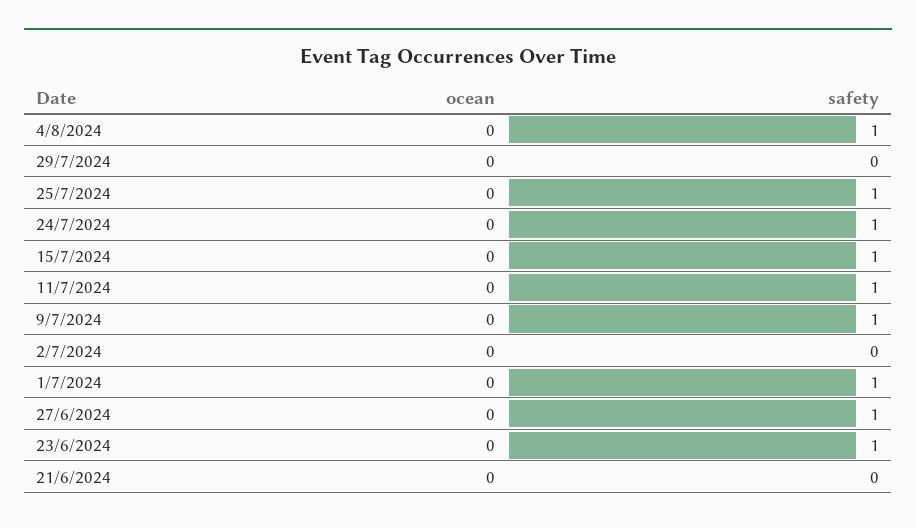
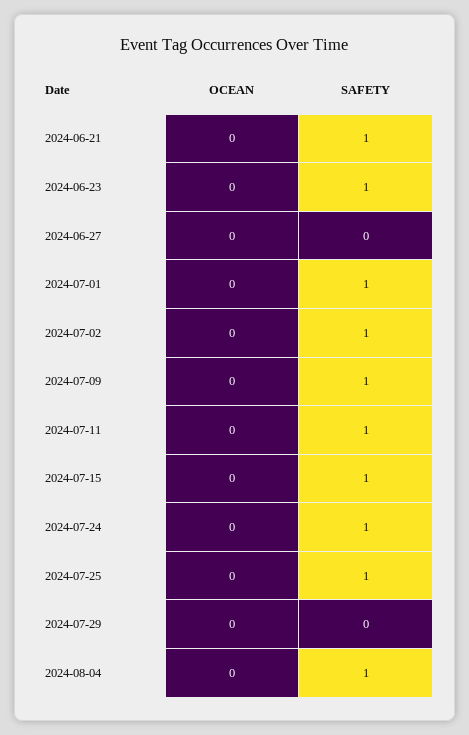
safety, 2/7/2024: 0 -> 1
safety, 27/6/2024: 1 -> 0
safety, 21/6/2024: 0 -> 1

